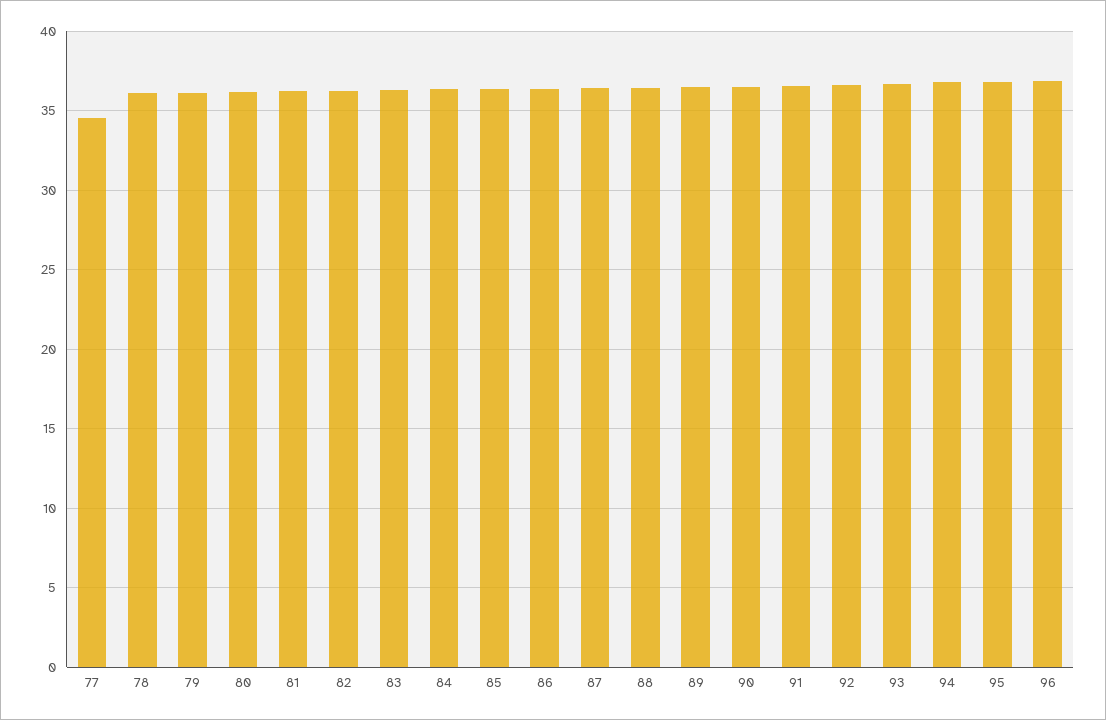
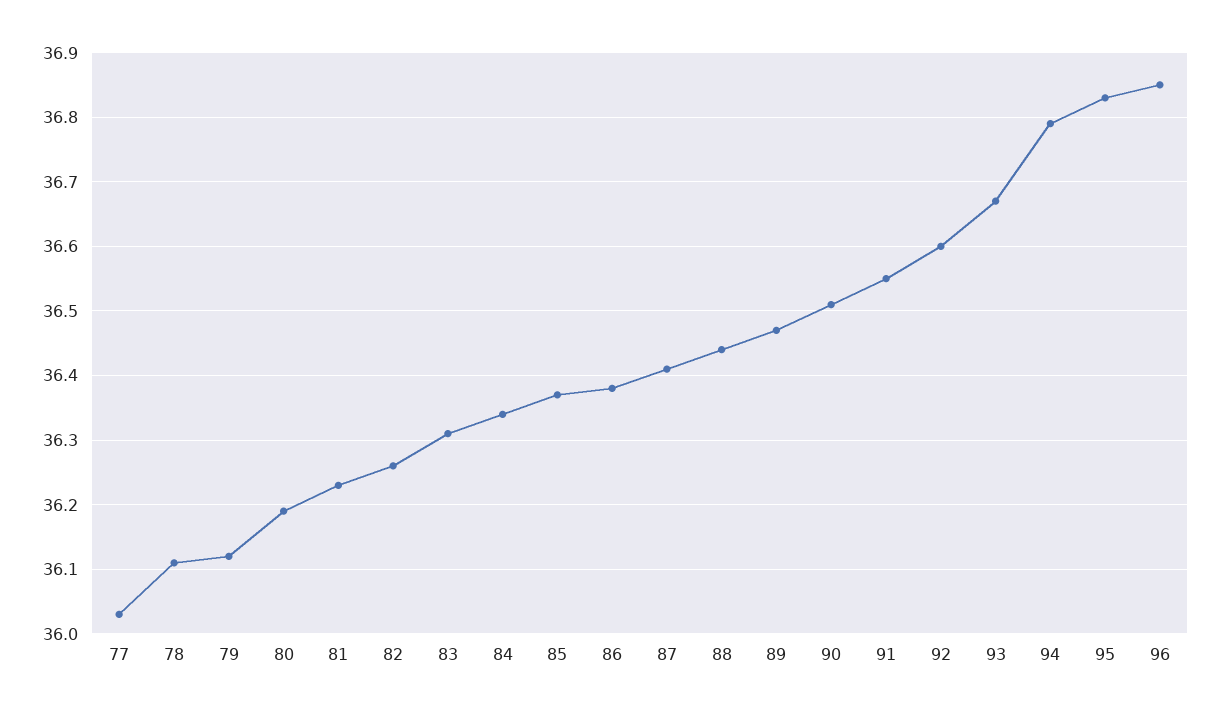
77: 34.5 -> 36.03

